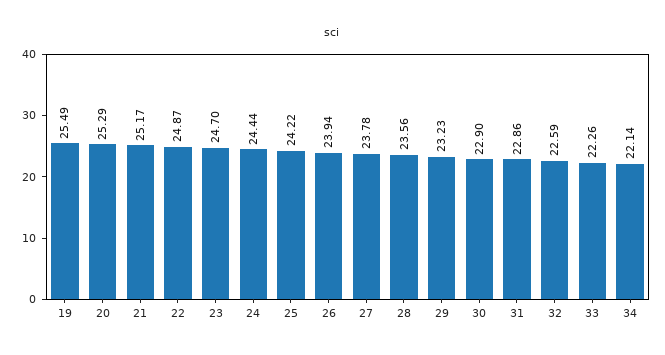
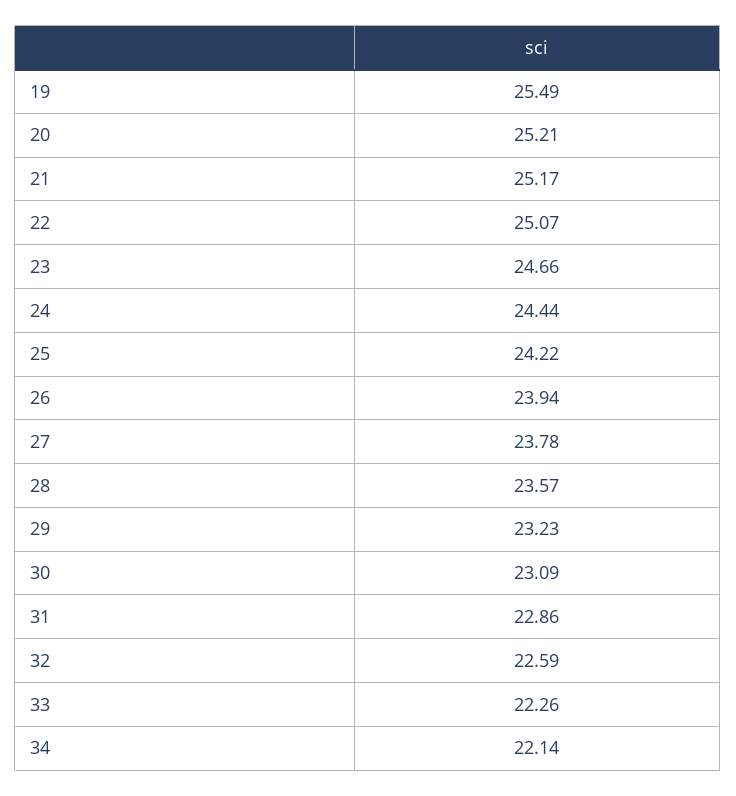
20: 25.29 -> 25.21
22: 24.87 -> 25.07
23: 24.7 -> 24.66
28: 23.56 -> 23.57
30: 22.9 -> 23.09

